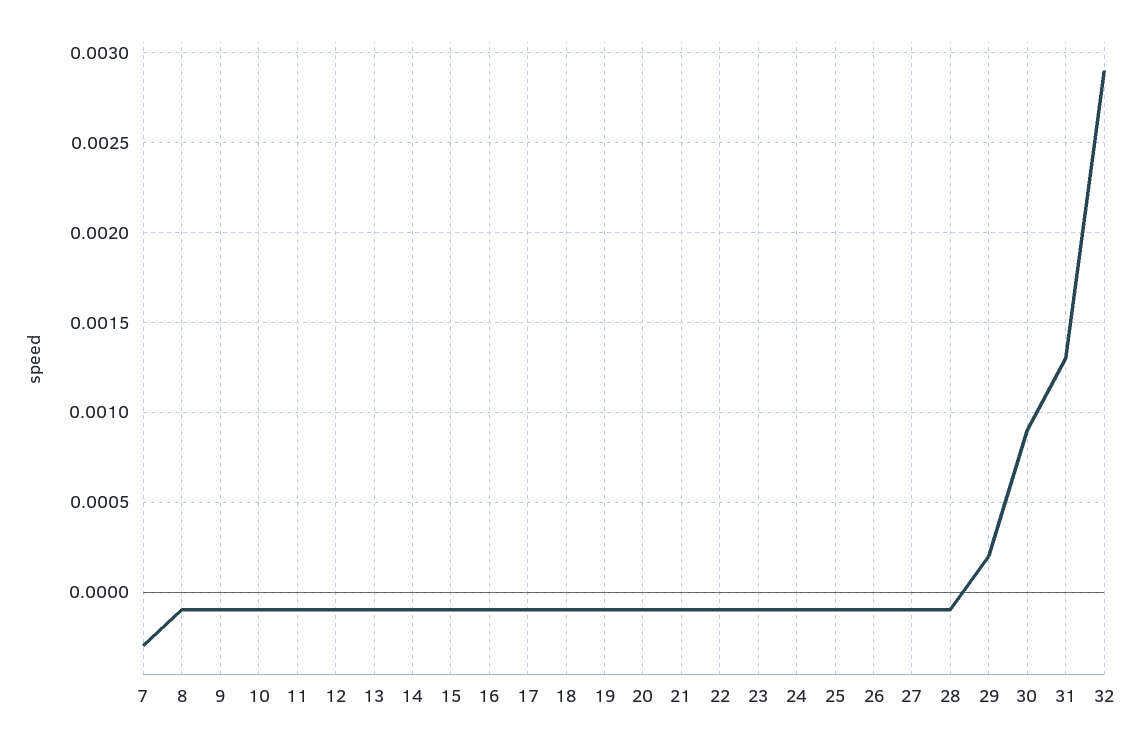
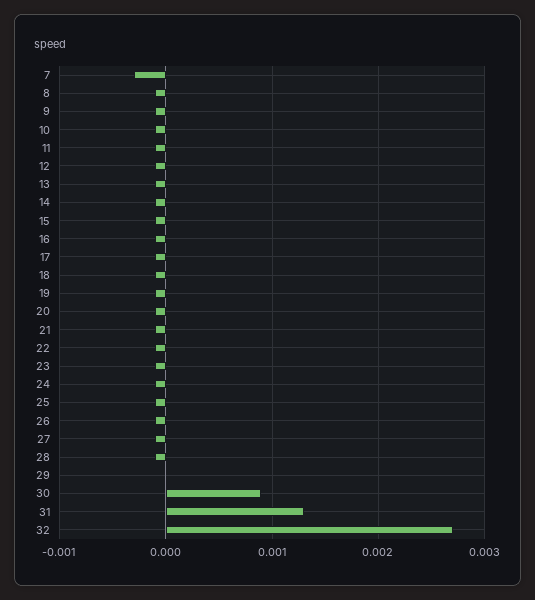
29: 0.0002 -> 0
32: 0.0029 -> 0.0027

